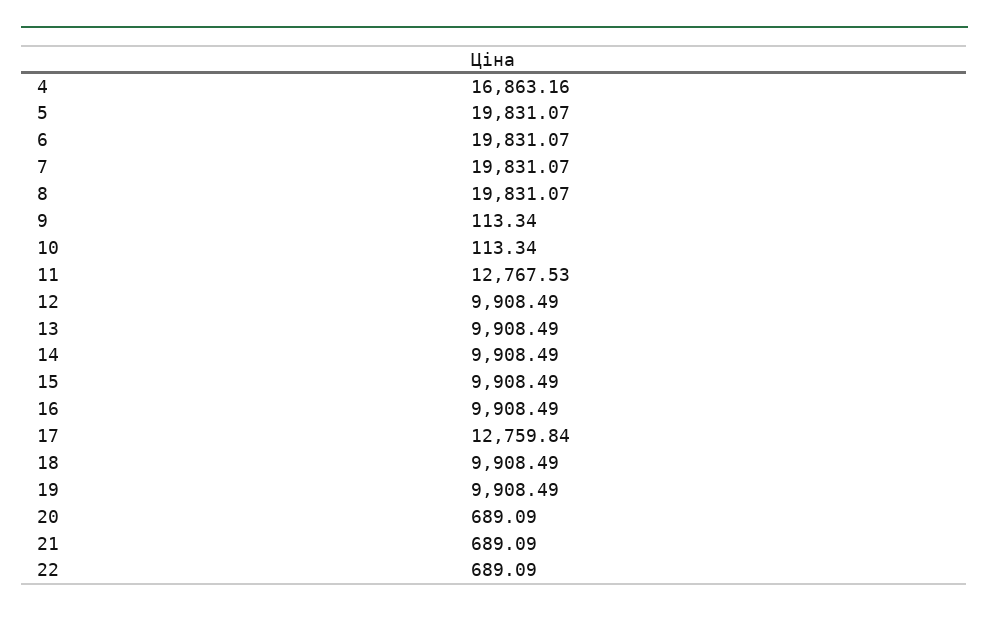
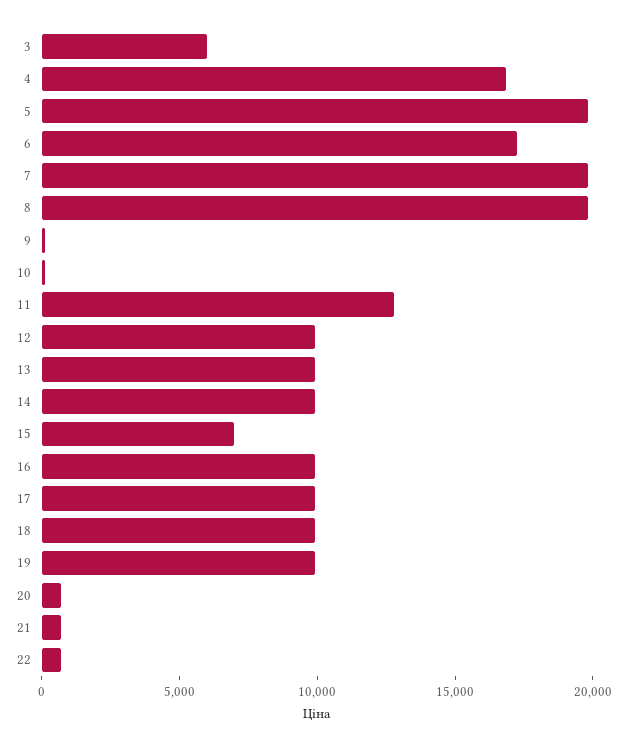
6: 19831.07 -> 17000
15: 9908.49 -> 7000
17: 12759.84 -> 10000
3: none -> 6000

